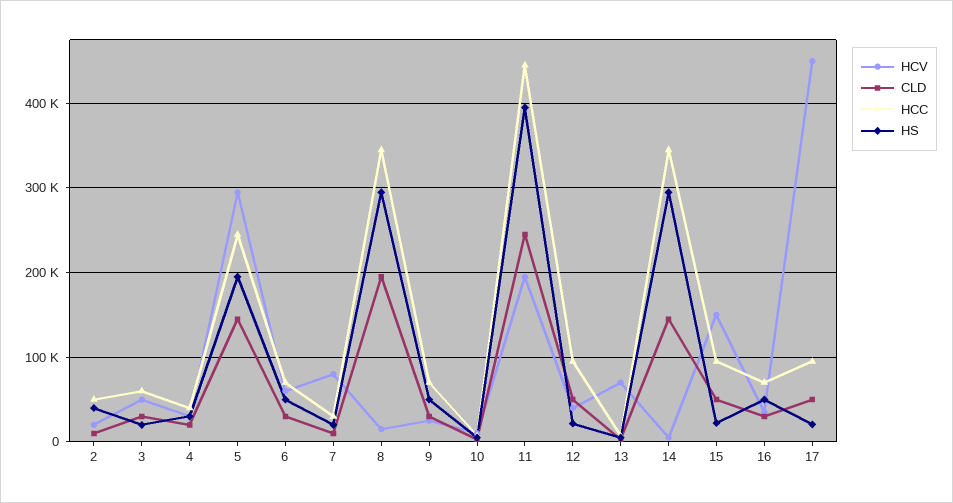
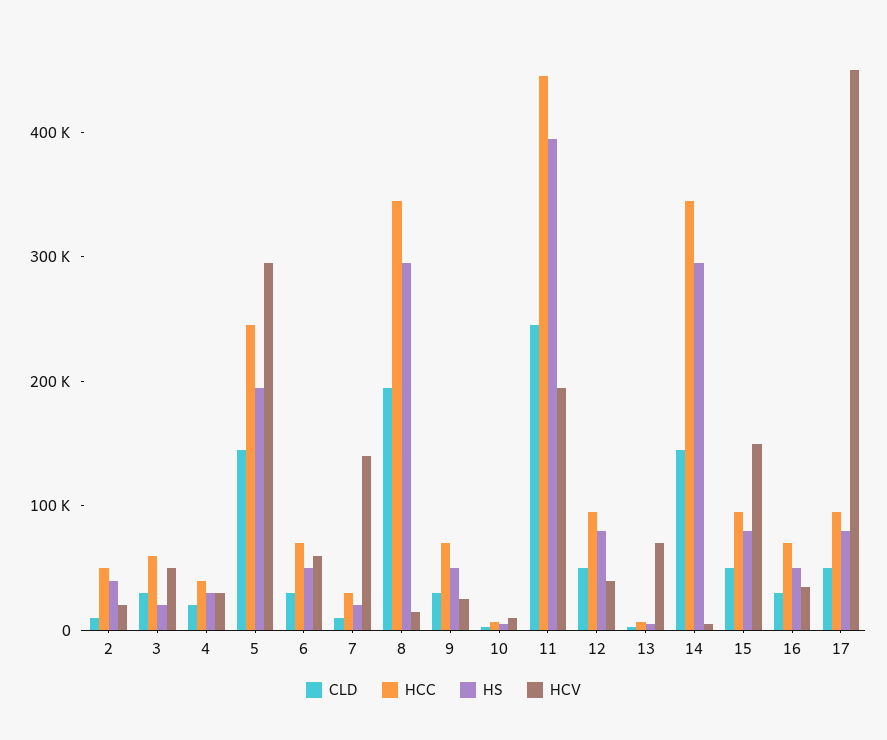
HCV, 7: 80000 -> 140000
HS, 12: 20000 -> 80000
HS, 15: 20000 -> 80000
HS, 17: 20000 -> 80000

